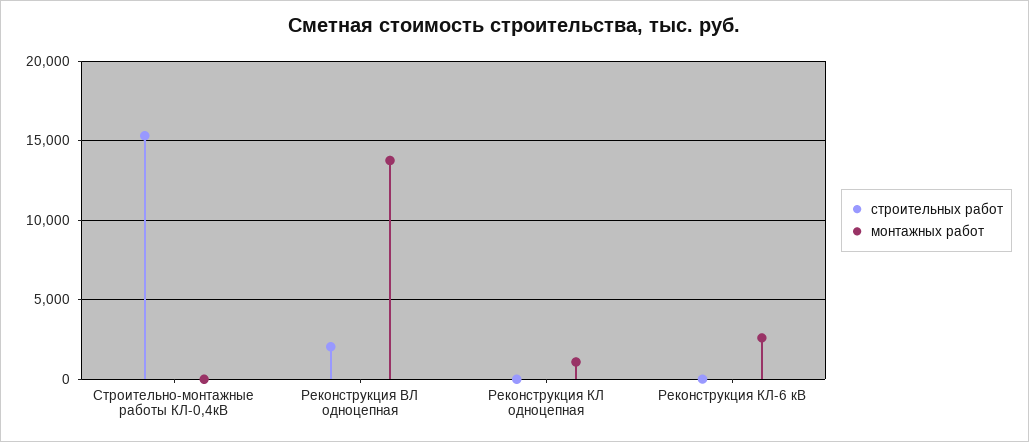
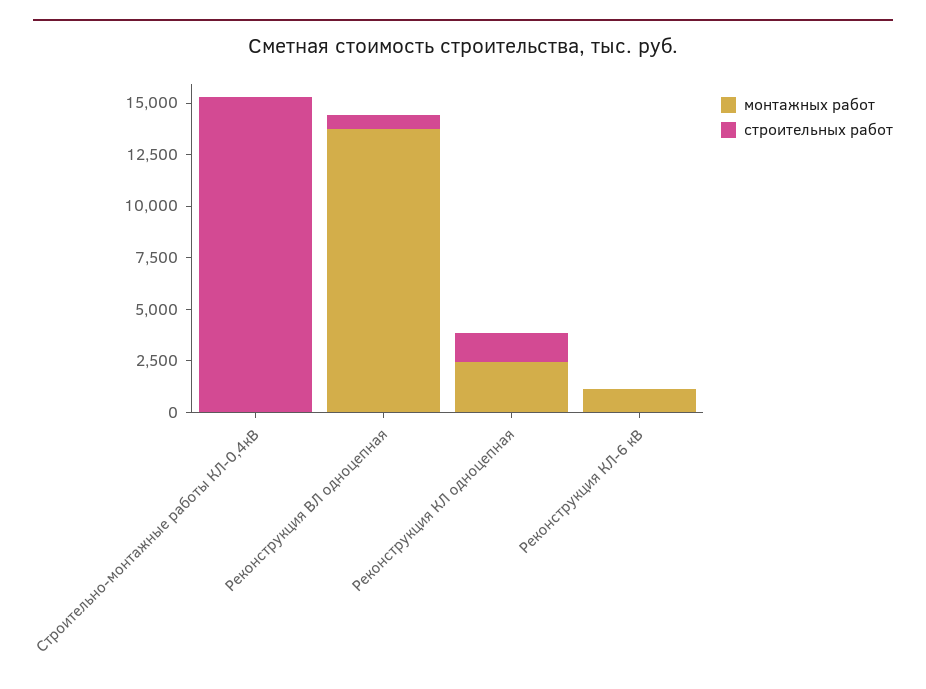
строительных работ, Реконструкция ВЛ одноцепная: 2000 -> 500
строительных работ, Реконструкция КЛ одноцепная: 0 -> 1500
монтажных работ, Реконструкция КЛ одноцепная: 1000 -> 2500
монтажных работ, Реконструкция КЛ-6 кВ: 2500 -> 1000

